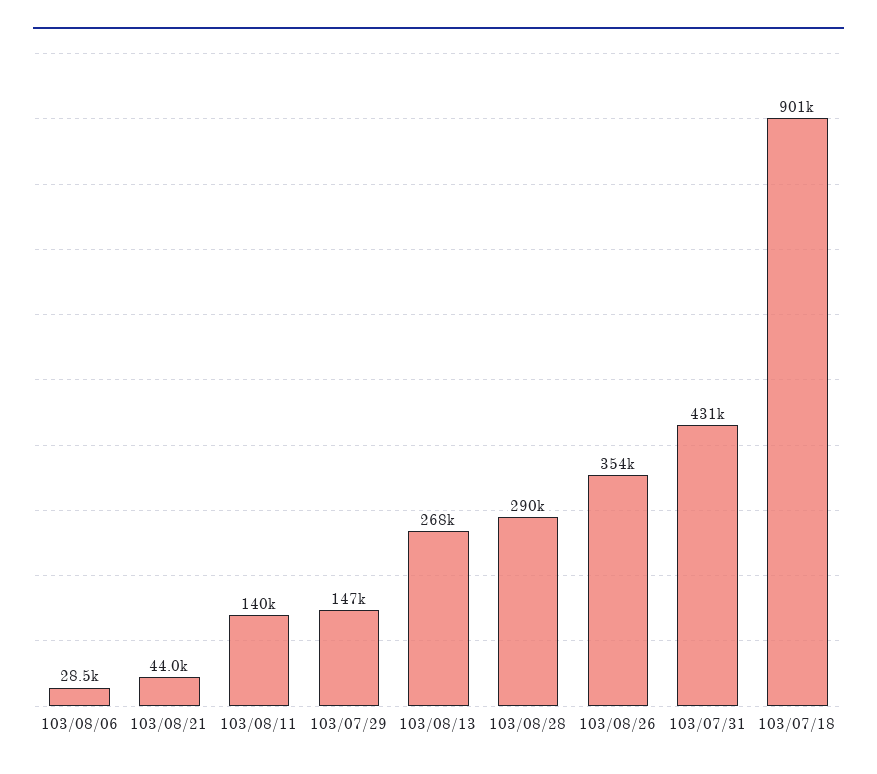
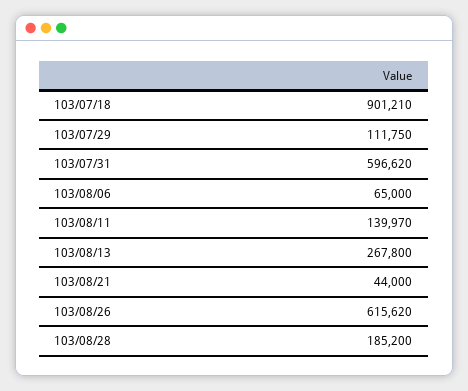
103/08/06: 28500 -> 65000
103/07/29: 147000 -> 111750
103/08/28: 290000 -> 185200
103/08/26: 354000 -> 615620
103/07/31: 431000 -> 596620

